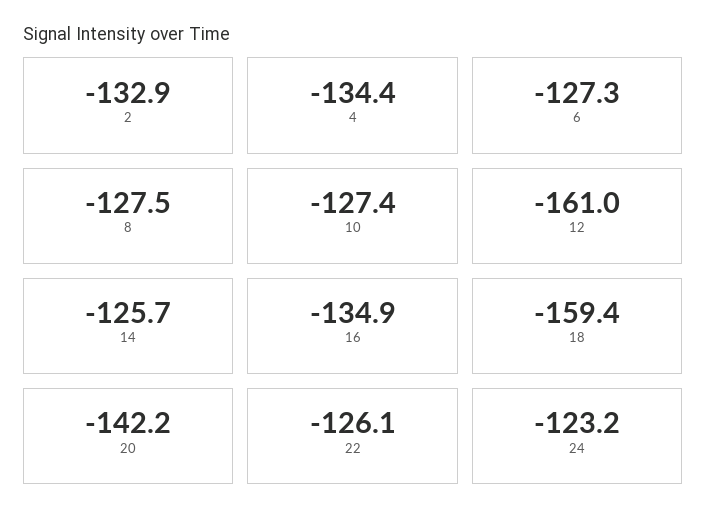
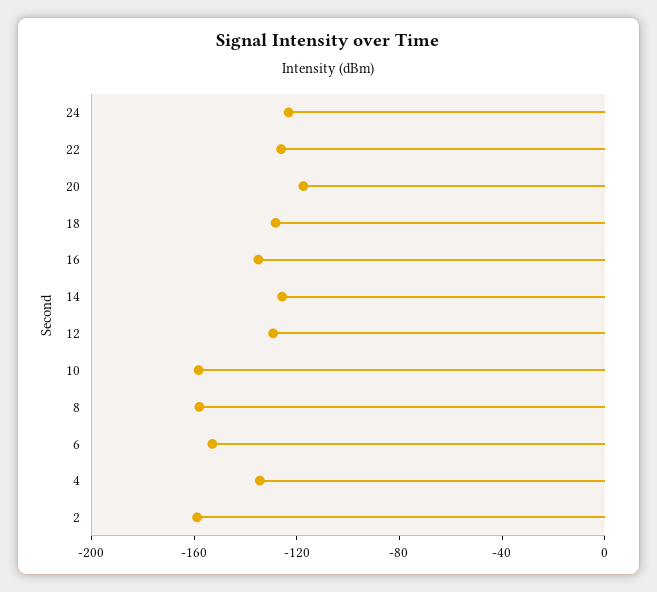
2: -132.9 -> -160
6: -127.3 -> -150
8: -127.5 -> -160
10: -127.4 -> -160
12: -161 -> -130
18: -159.4 -> -130
20: -142.2 -> -120

